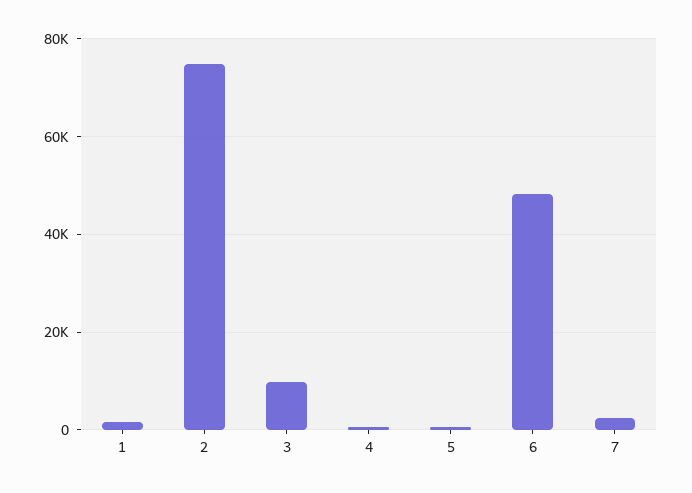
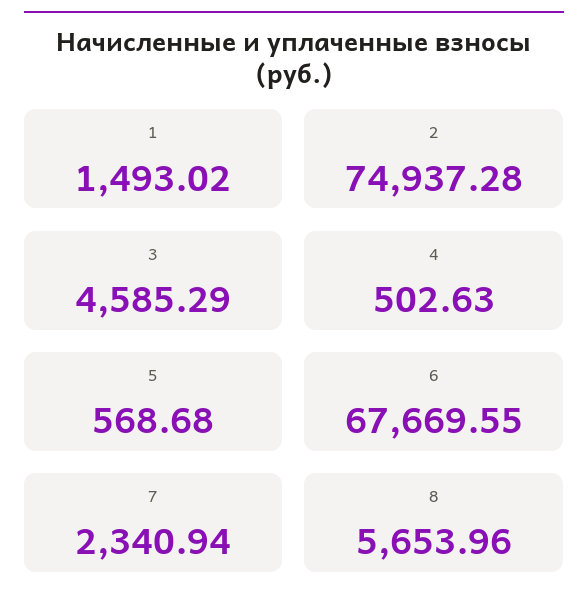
3: 10000 -> 4585.29
6: 48000 -> 67669.55
8: none -> 5653.96

